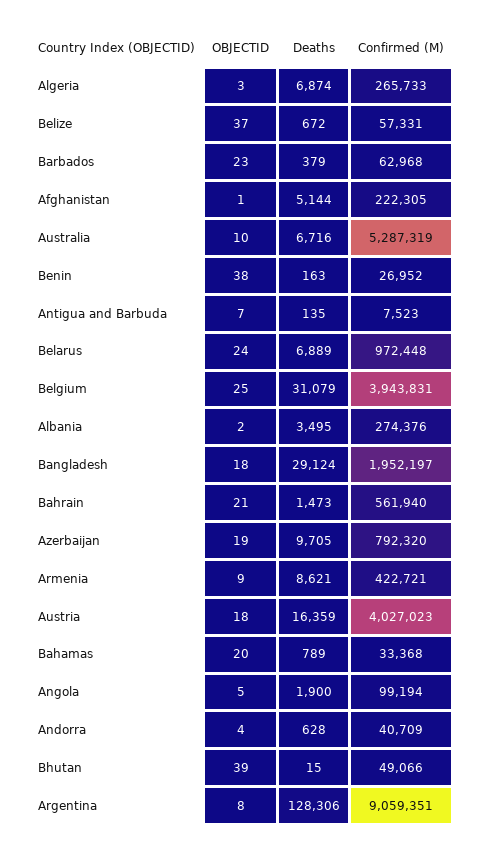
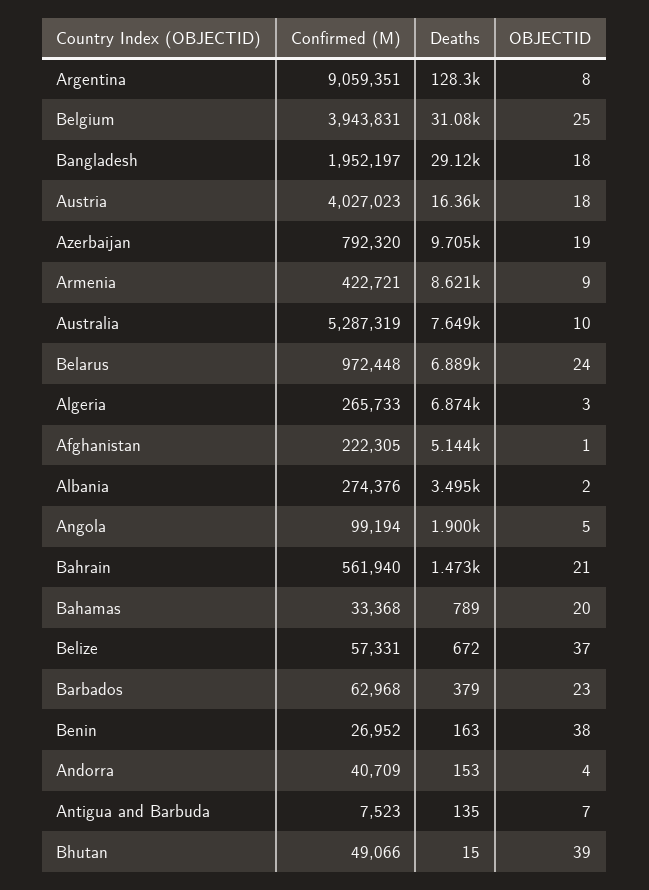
Deaths, Australia: 6716 -> 7649
Deaths, Andorra: 628 -> 153

